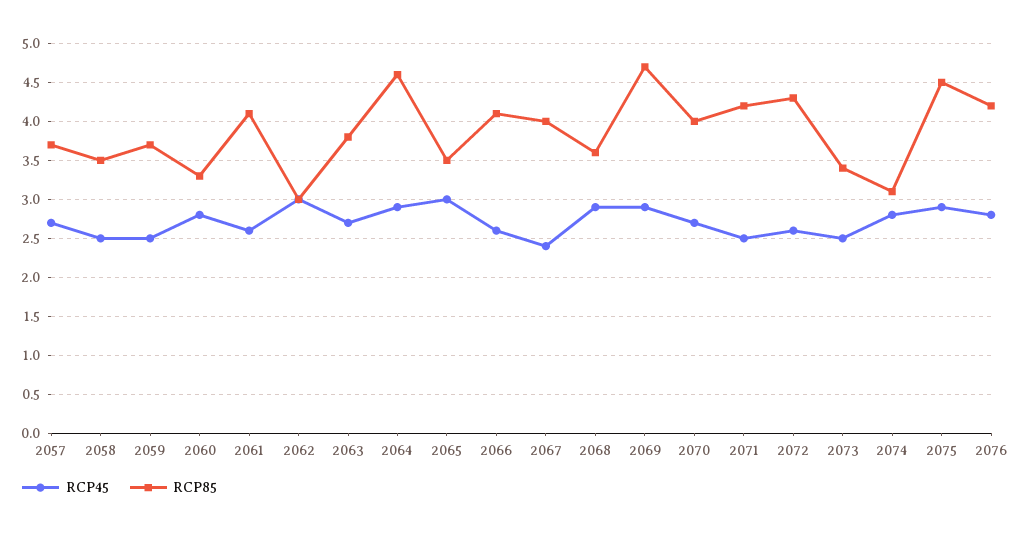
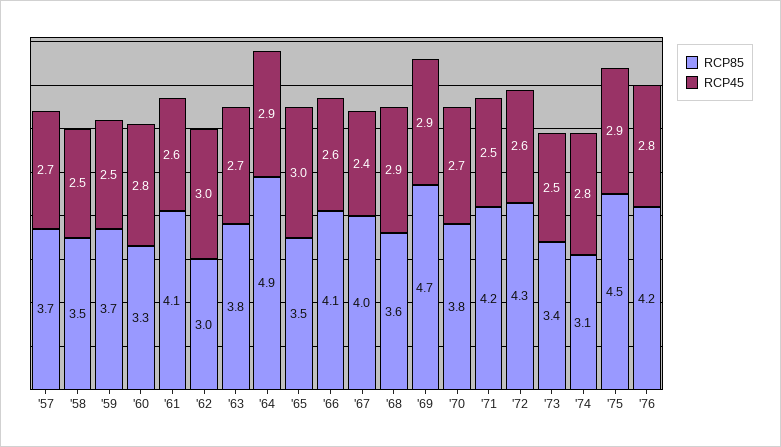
RCP85, 2064: 4.6 -> 4.9
RCP85, 2070: 4 -> 3.8

